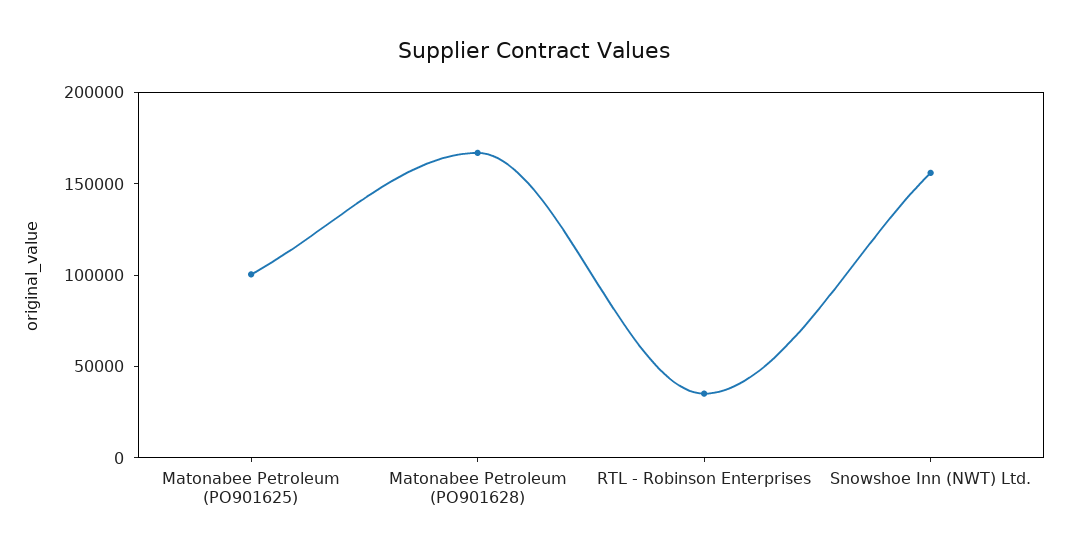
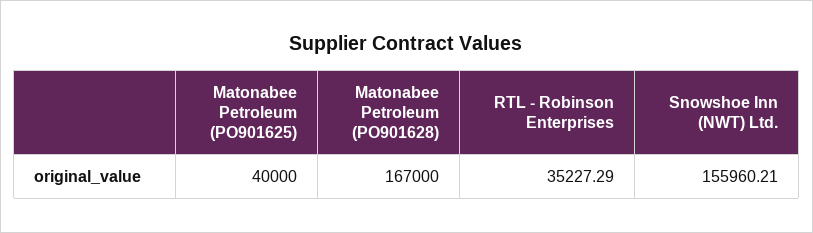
Matonabee Petroleum (PO901625): 100000 -> 40000

